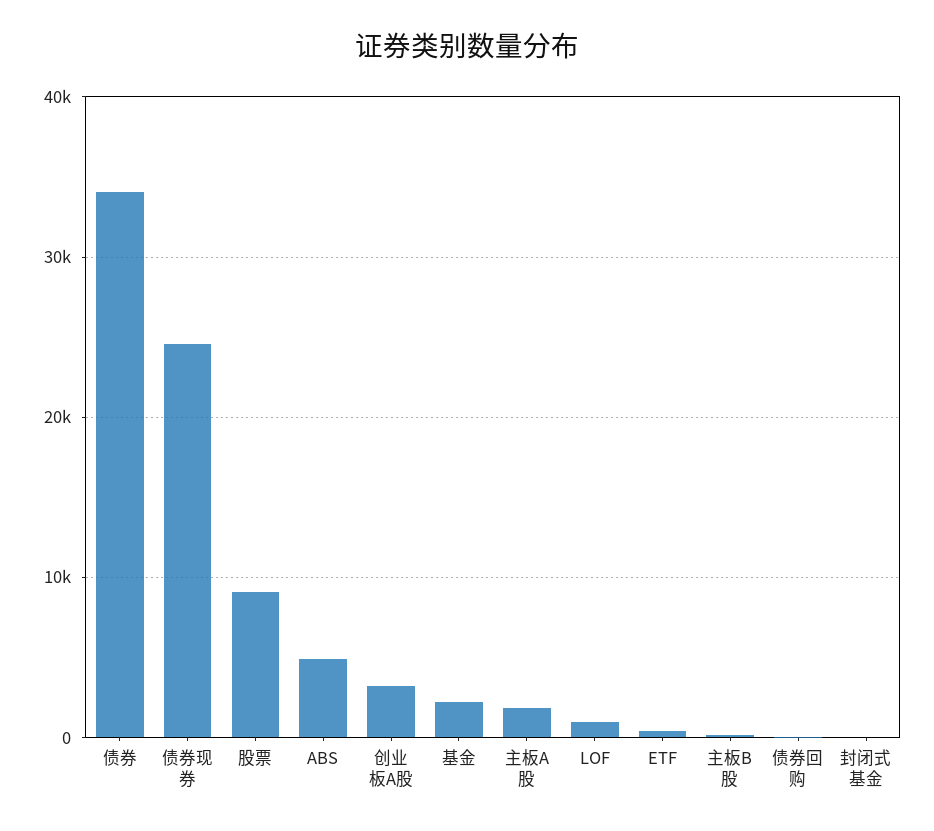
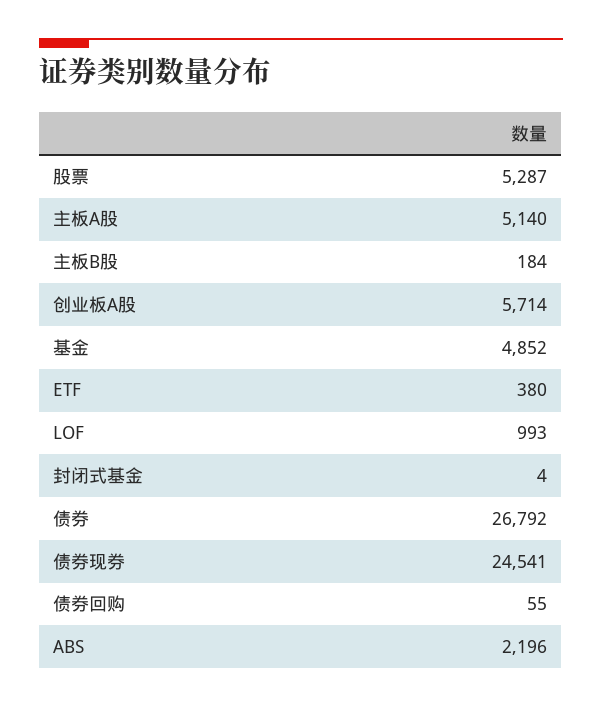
债券: 34000 -> 26792
股票: 9000 -> 5287
ABS: 5000 -> 2196
创业板A股: 3000 -> 5714
基金: 2000 -> 4852
主板A股: 2000 -> 5140

